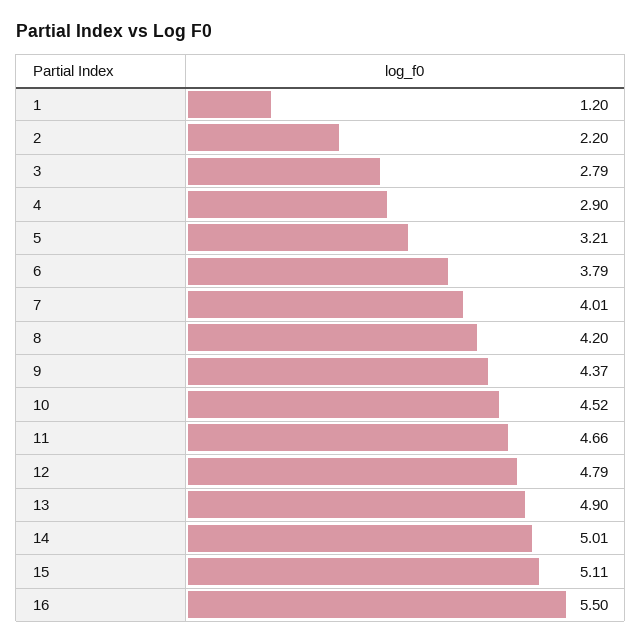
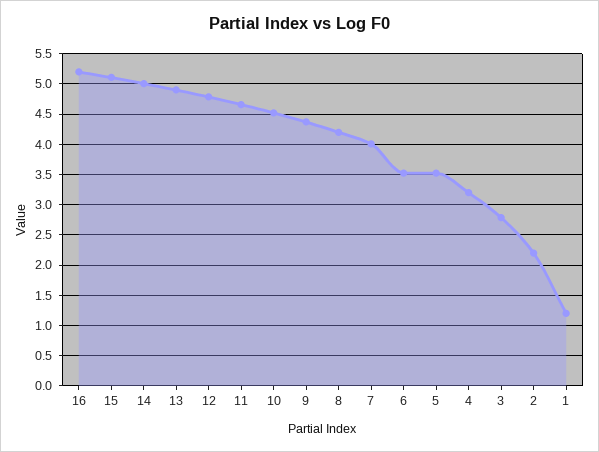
4: 2.9 -> 3.2
5: 3.21 -> 3.5
6: 3.79 -> 3.5
16: 5.5 -> 5.2

